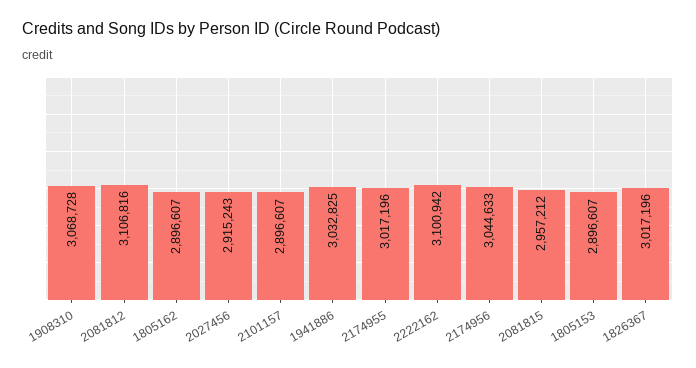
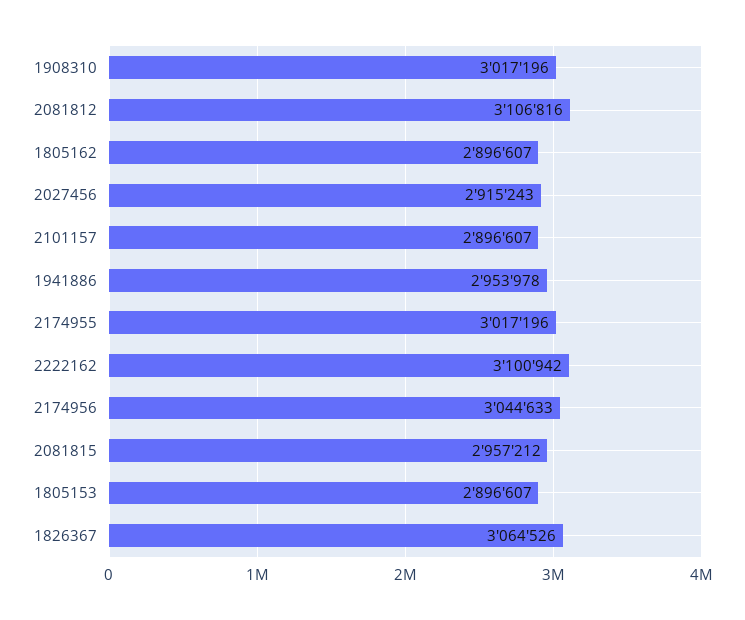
1908310: 3068728 -> 3017196
1941886: 3032825 -> 2953978
1826367: 3017196 -> 3064526

